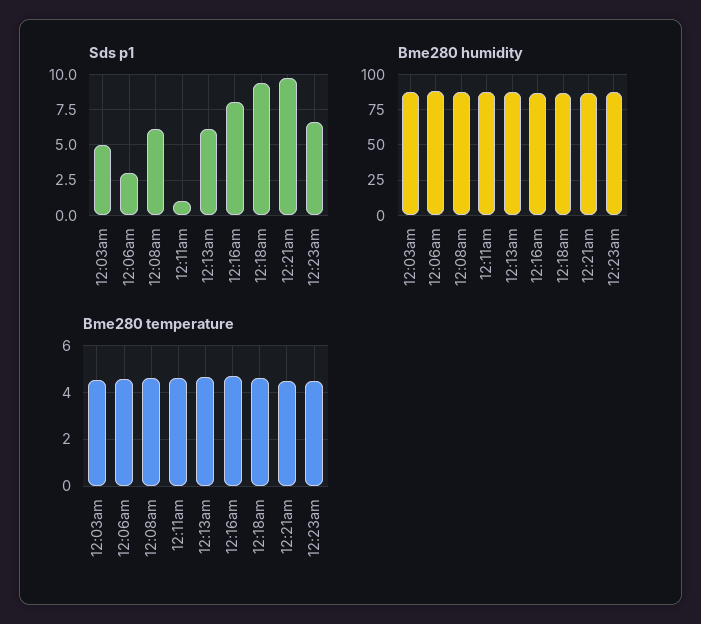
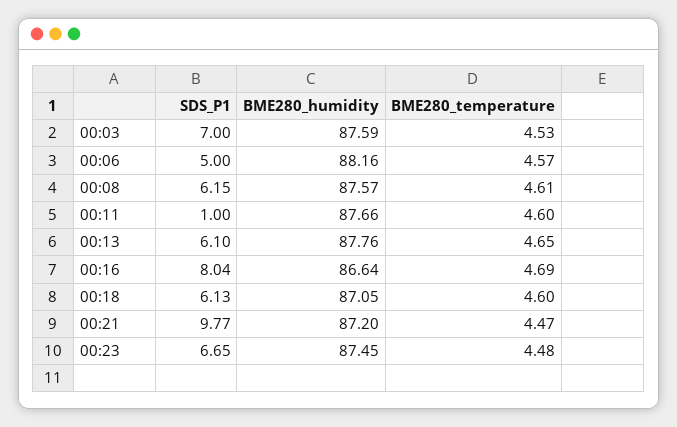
Sds p1, 12:03am: 5 -> 7
Sds p1, 12:06am: 3 -> 5
Sds p1, 12:18am: 9.5 -> 6.13

